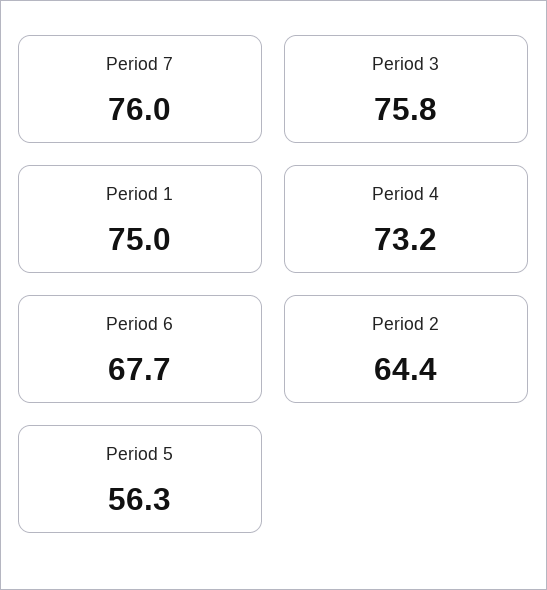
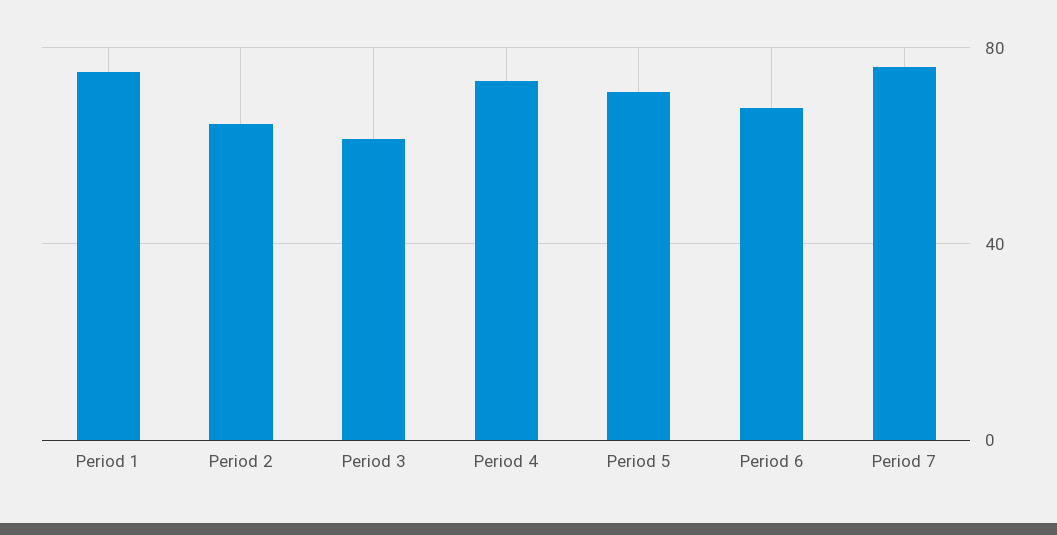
Period 3: 75.8 -> 60
Period 5: 56.3 -> 70

